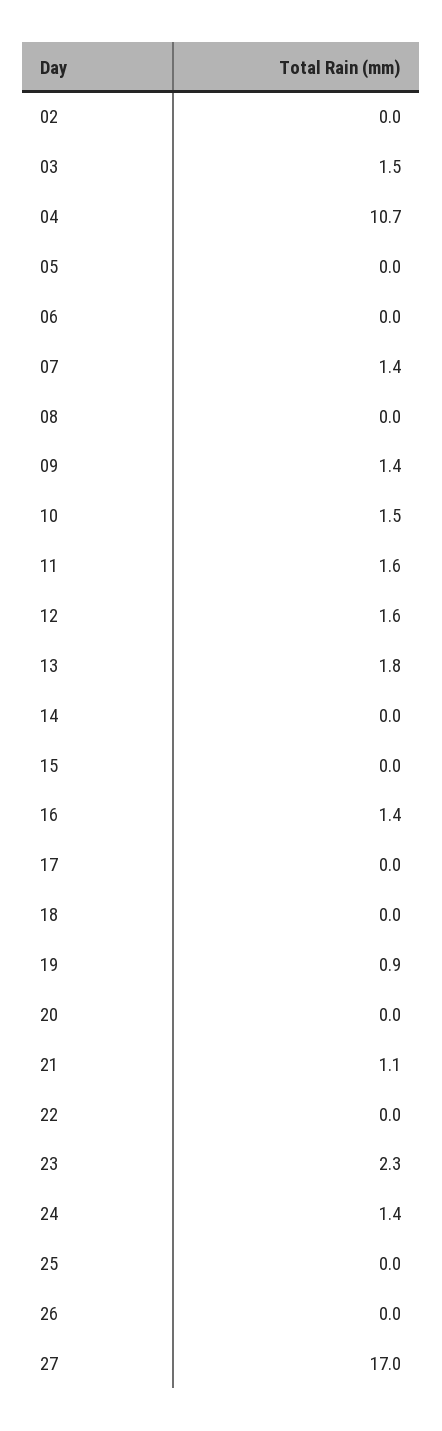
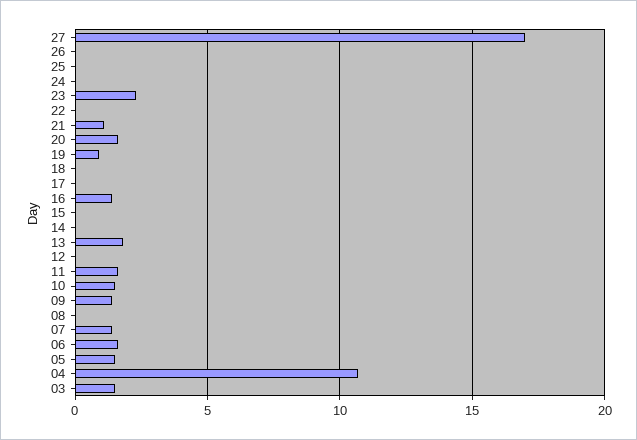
02: 0 -> none
05: 0 -> 1.5
06: 0 -> 1.5
12: 1.6 -> 0
20: 0 -> 1.5
24: 1.4 -> 0

